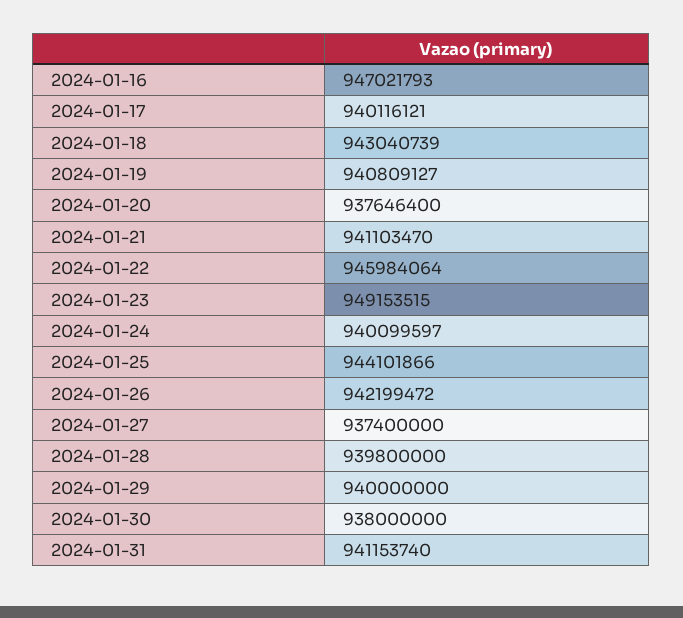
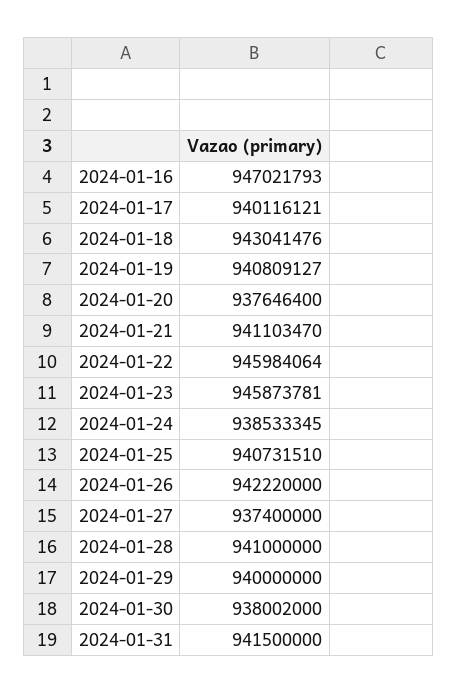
2024-01-18: 943040739 -> 943041476
2024-01-23: 949153515 -> 945873781
2024-01-24: 940099597 -> 938533345
2024-01-25: 944101866 -> 940731510
2024-01-26: 942199472 -> 942220000
2024-01-28: 939800000 -> 941000000
2024-01-30: 938000000 -> 938002000
2024-01-31: 941153740 -> 941500000

